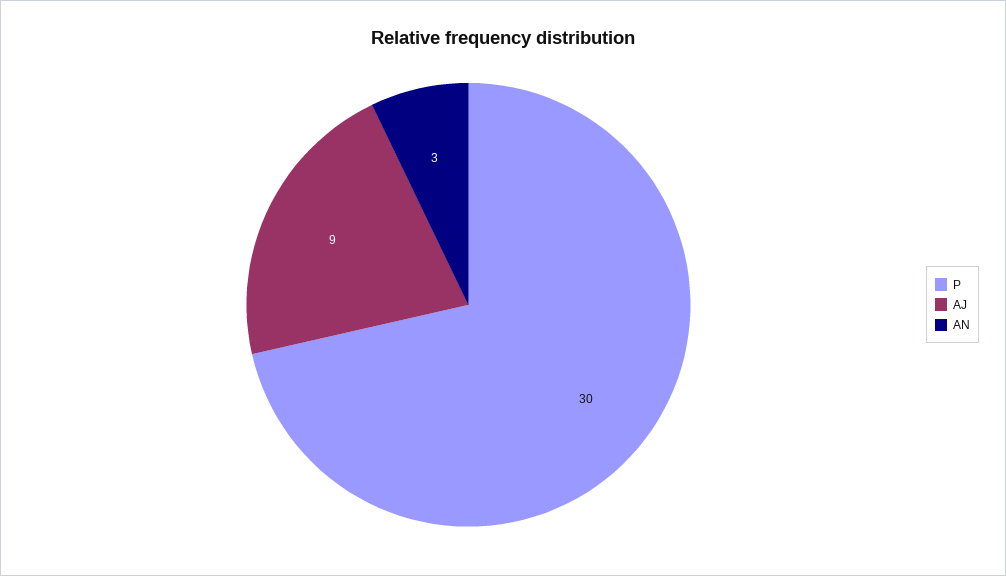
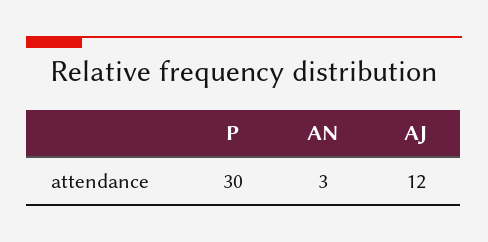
AJ: 9 -> 12

